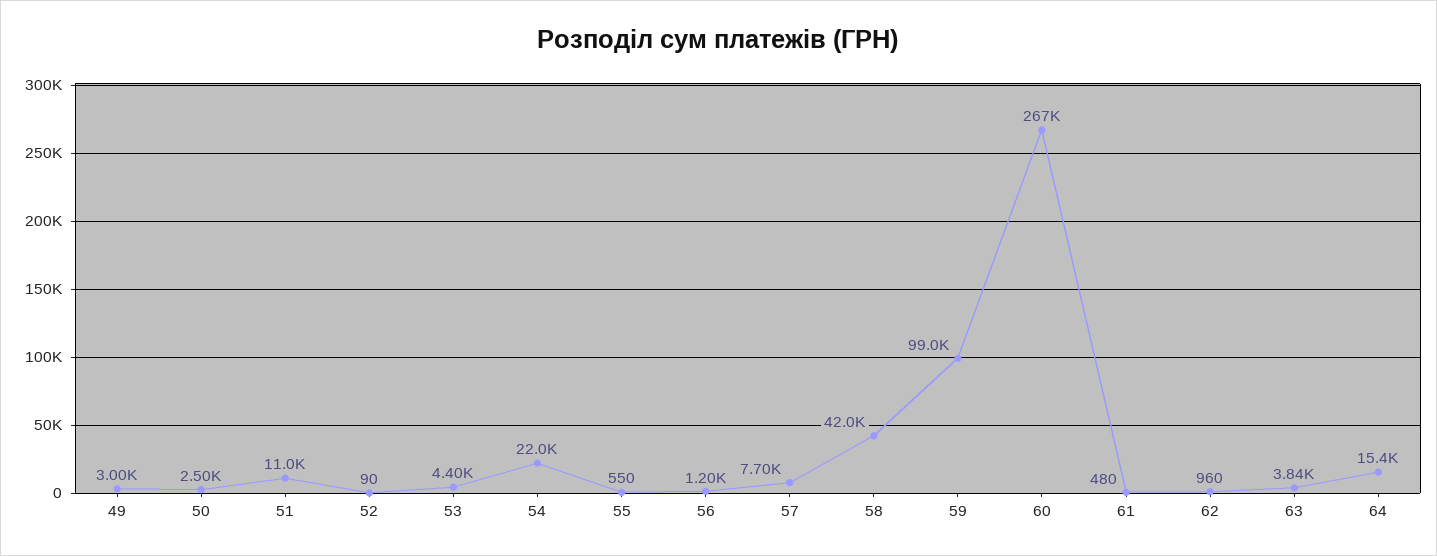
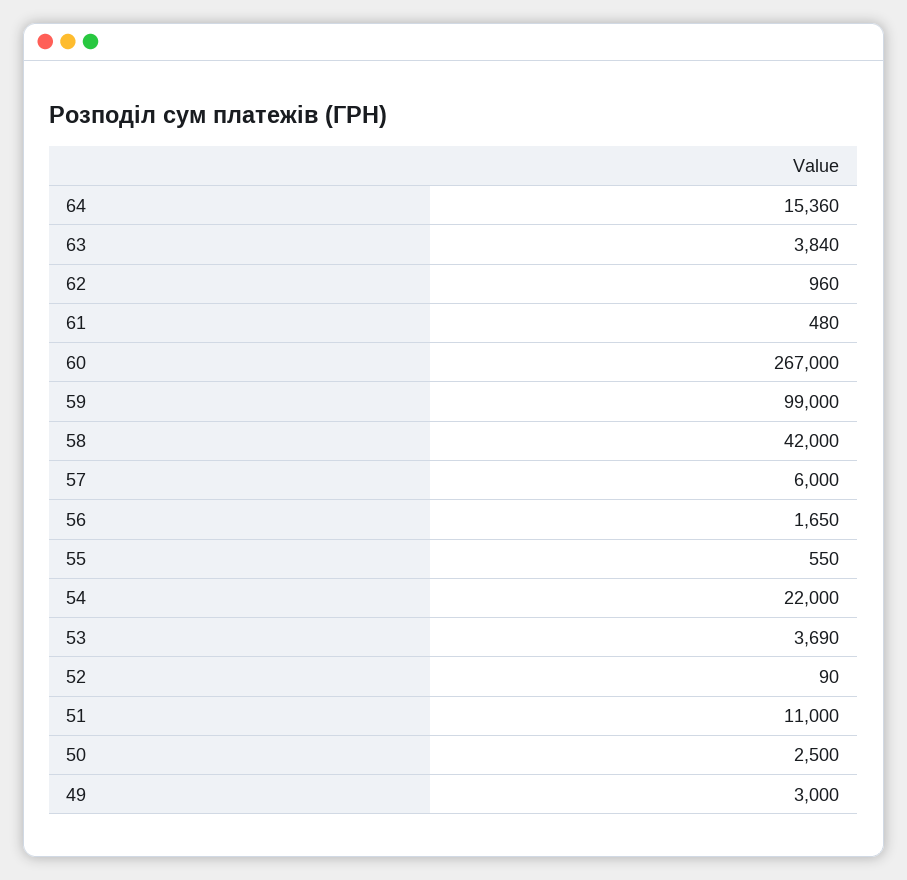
53: 4400 -> 3690
56: 1200 -> 1650
57: 7700 -> 6000

